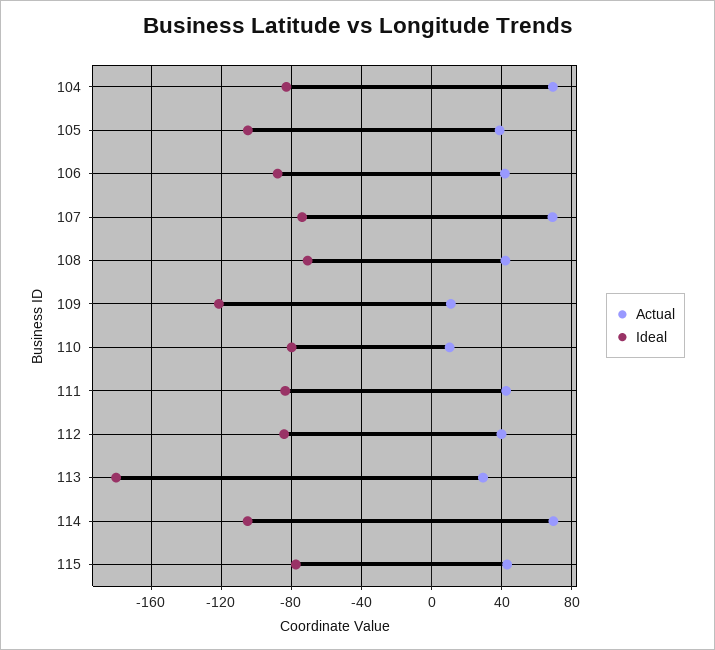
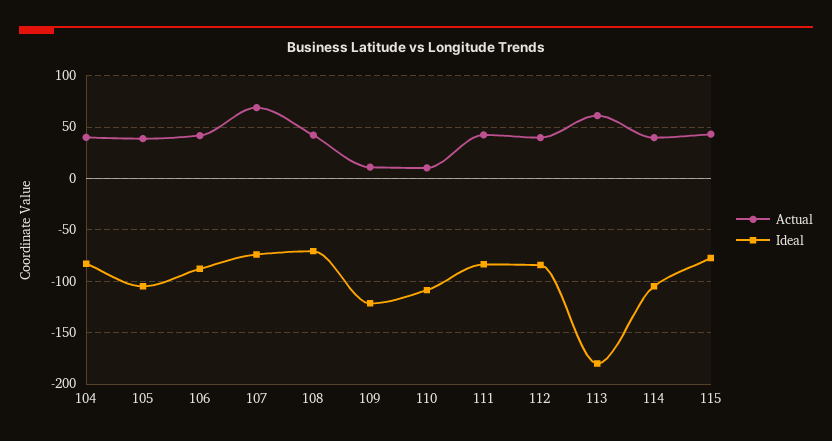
Actual, 104: 70 -> 40
Ideal, 110: -80 -> -110
Actual, 113: 30 -> 60
Actual, 114: 70 -> 40

